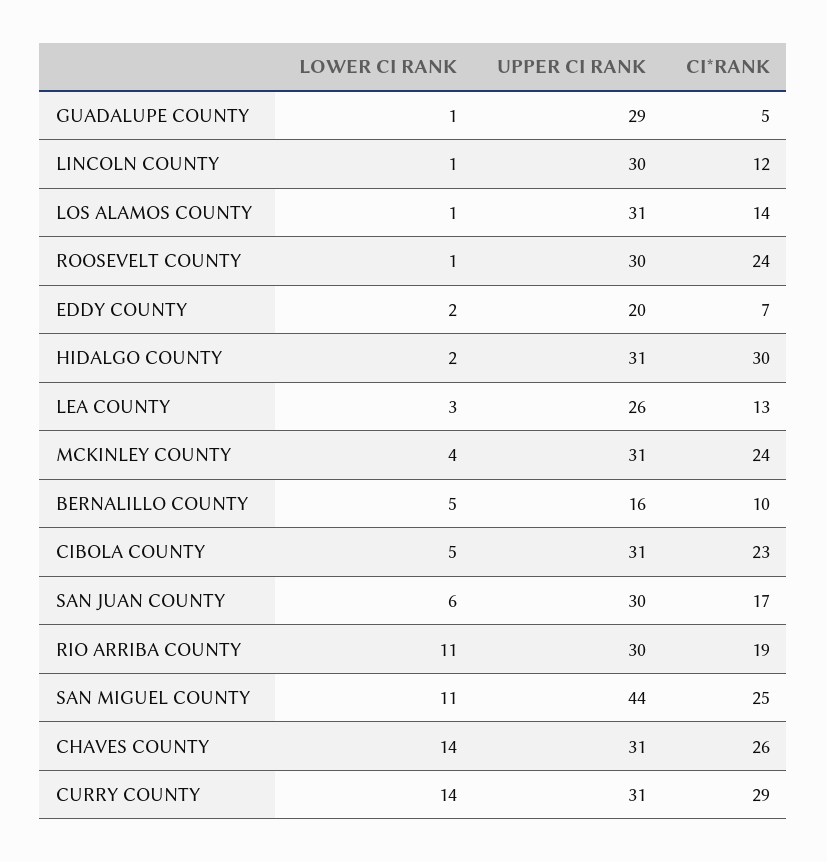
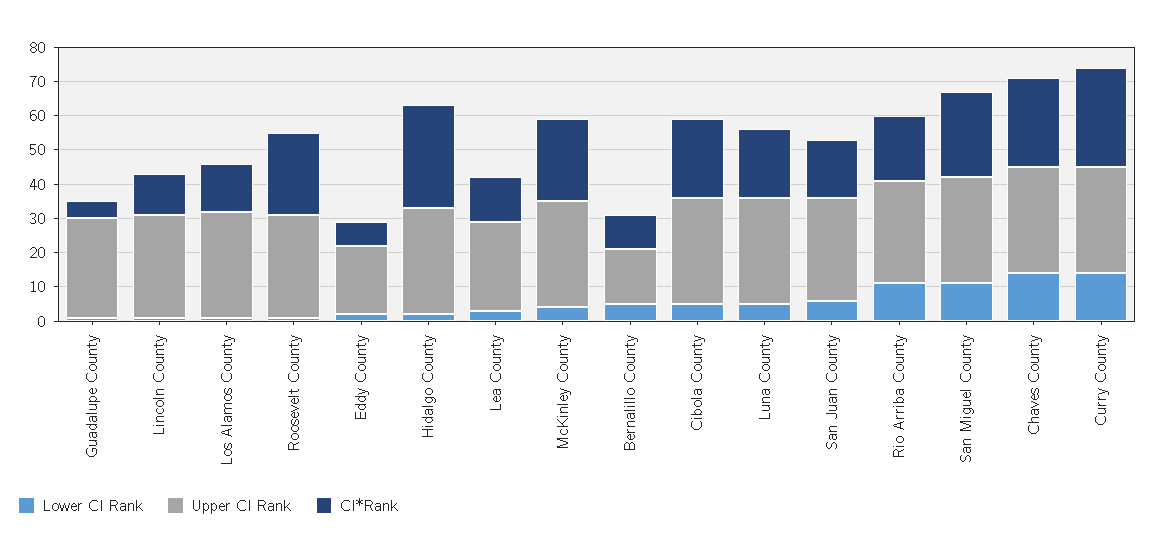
UPPER CI RANK, SAN MIGUEL COUNTY: 44 -> 30
LOWER CI RANK, Luna County: none -> 5
UPPER CI RANK, Luna County: none -> 30
CI*RANK, Luna County: none -> 20

